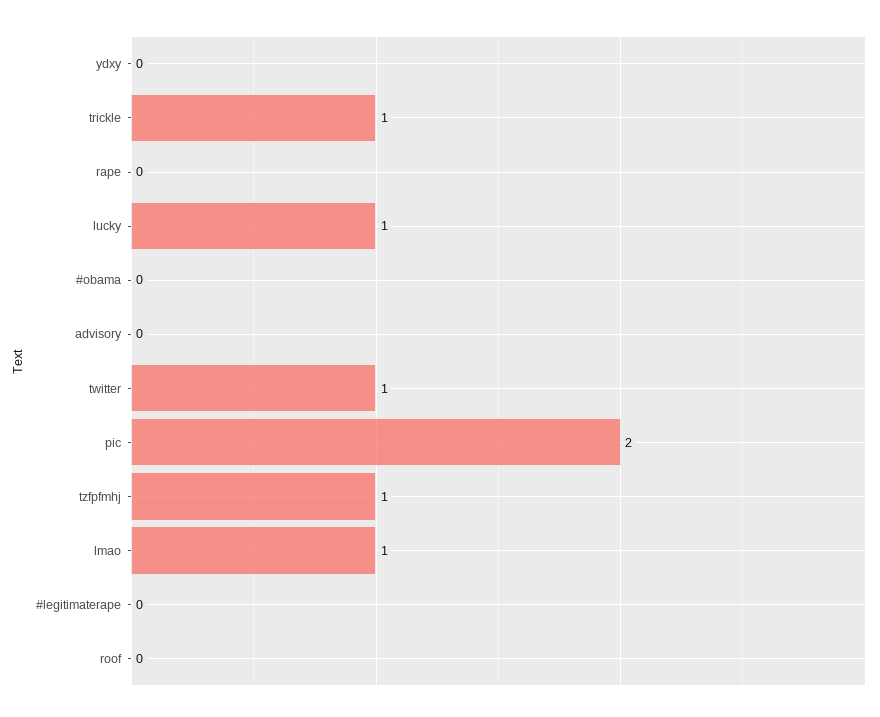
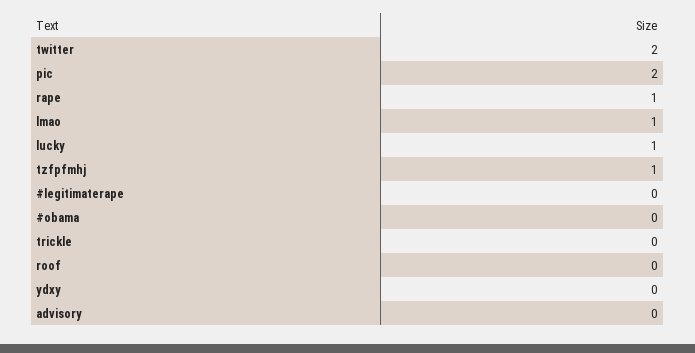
trickle: 1 -> 0
rape: 0 -> 1
twitter: 1 -> 2

